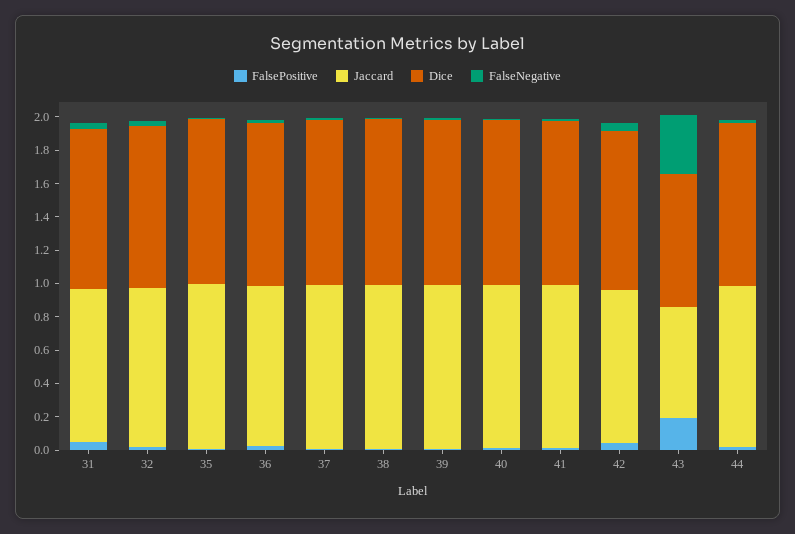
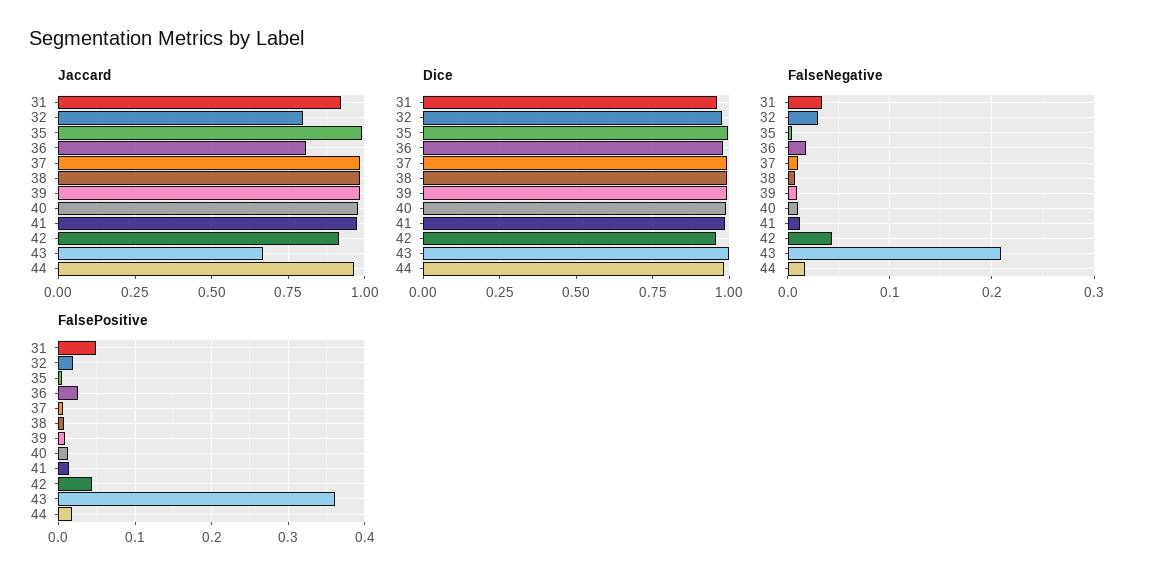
Jaccard, 32: 0.95 -> 0.8
Jaccard, 36: 0.95 -> 0.8
FalsePositive, 43: 0.2 -> 0.36
Dice, 43: 0.8 -> 1
FalseNegative, 43: 0.35 -> 0.21

